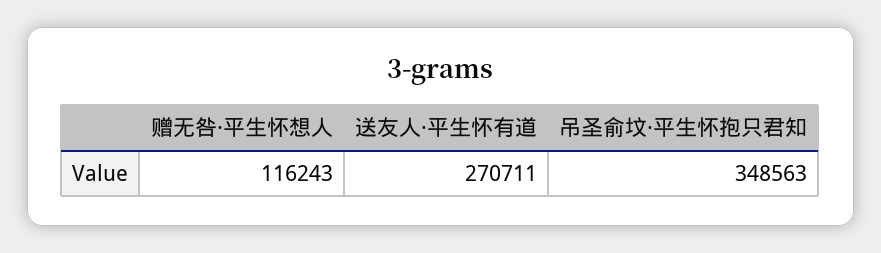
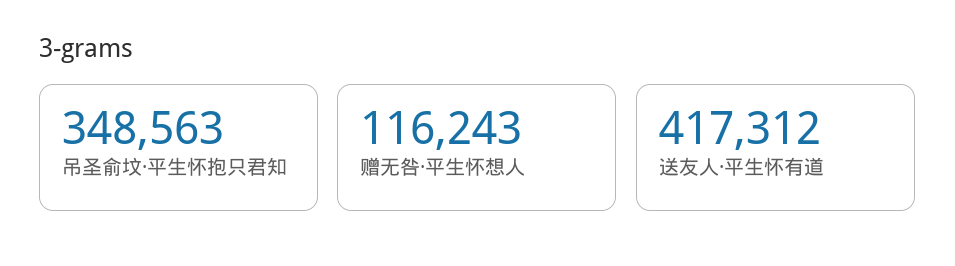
送友人·平生怀有道: 270711 -> 417312

